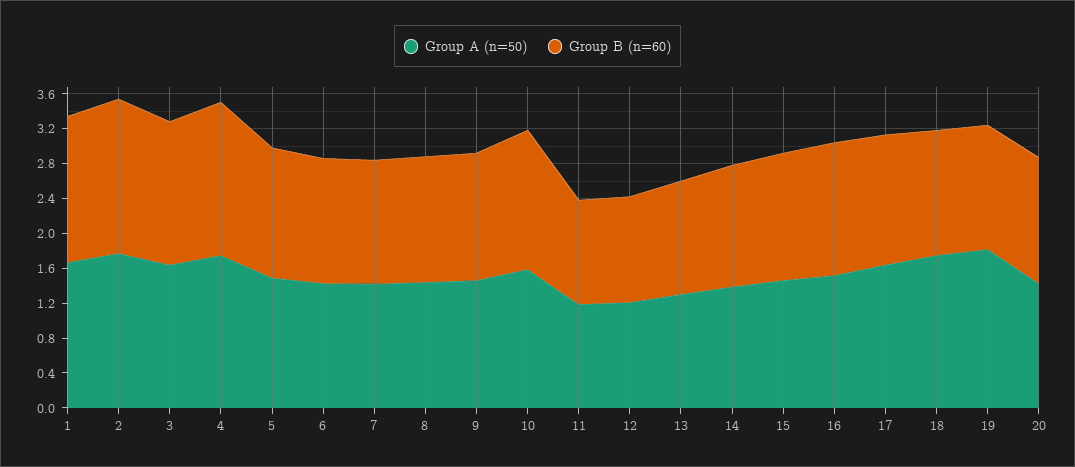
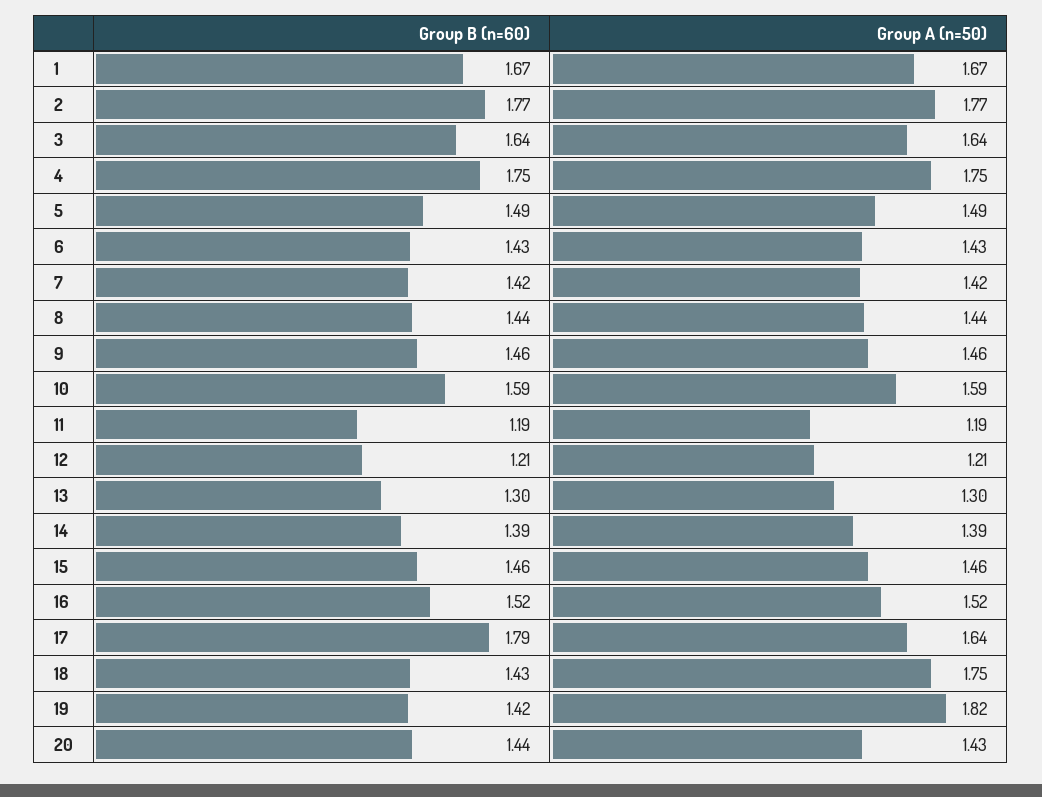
Group B (n=60), 17: 1.5 -> 1.79

